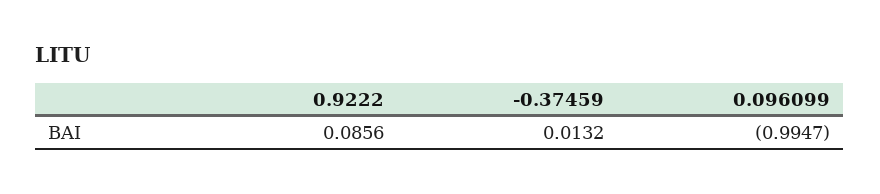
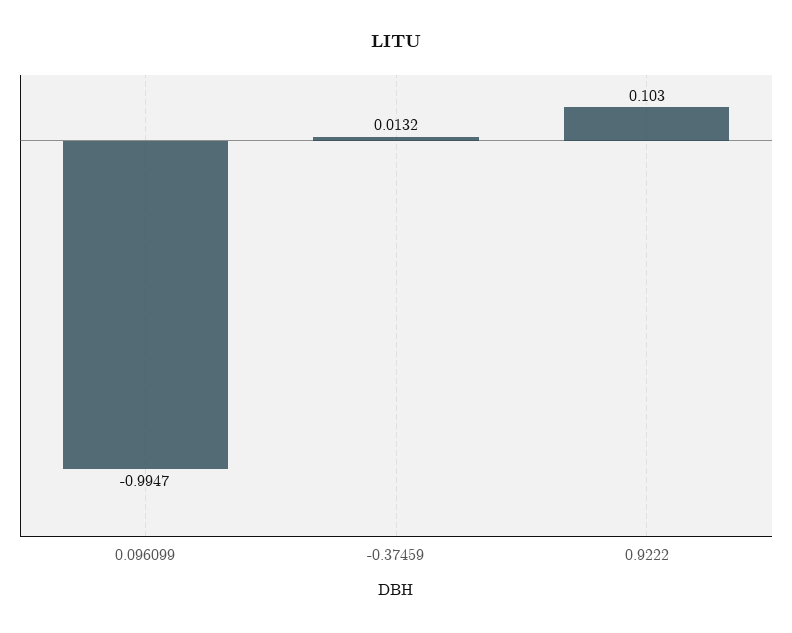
0.9222: 0.0856 -> 0.103

